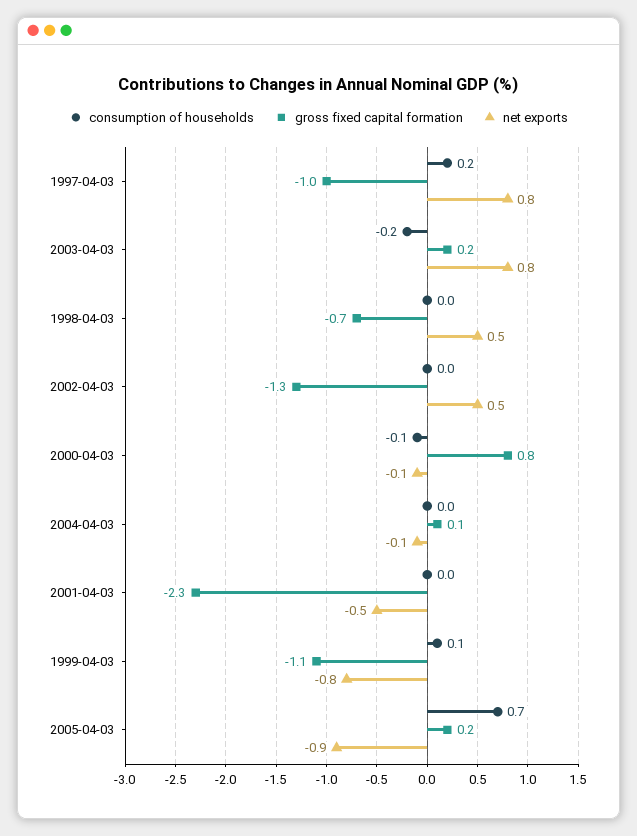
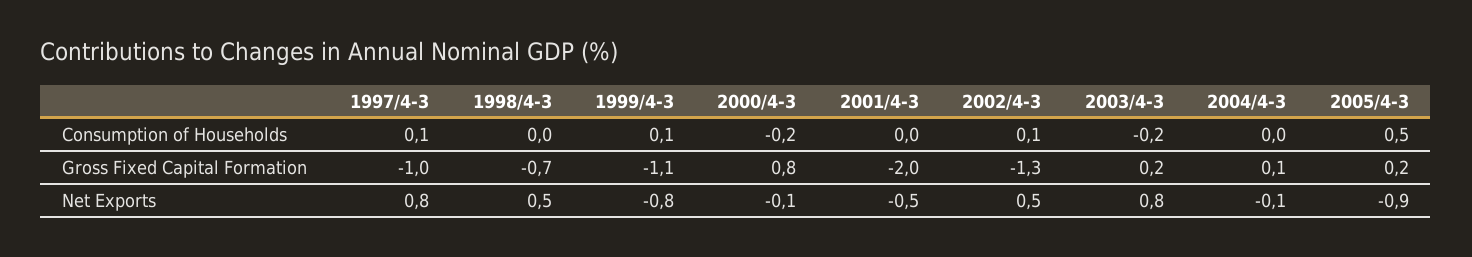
consumption of households, 1997-04-03: 0.2 -> 0.1
consumption of households, 2002-04-03: 0 -> 0.1
consumption of households, 2000-04-03: -0.1 -> -0.2
gross fixed capital formation, 2001-04-03: -2.3 -> -2
consumption of households, 2005-04-03: 0.7 -> 0.5

